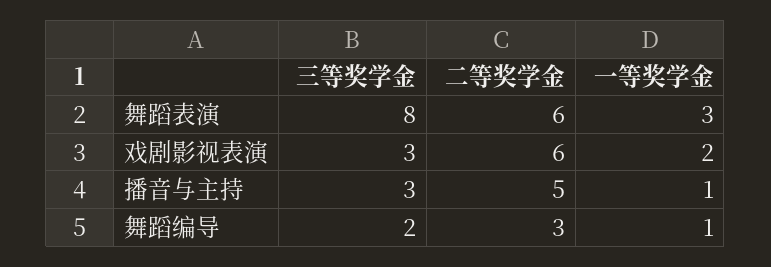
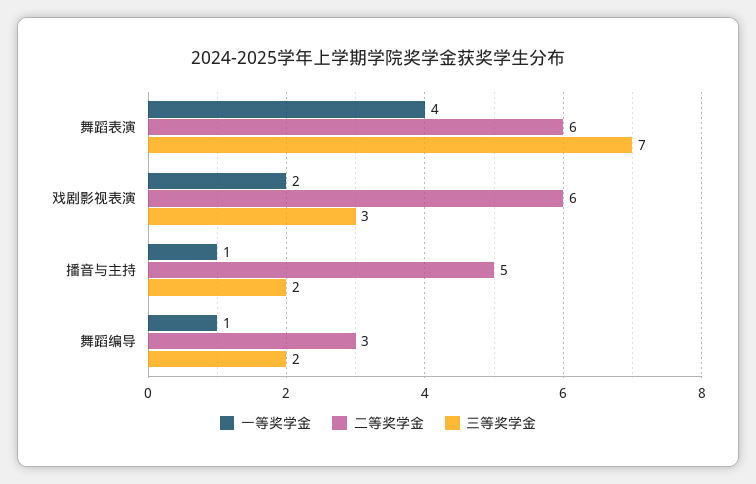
三等奖学金, 舞蹈表演: 8 -> 7
一等奖学金, 舞蹈表演: 3 -> 4
三等奖学金, 播音与主持: 3 -> 2

